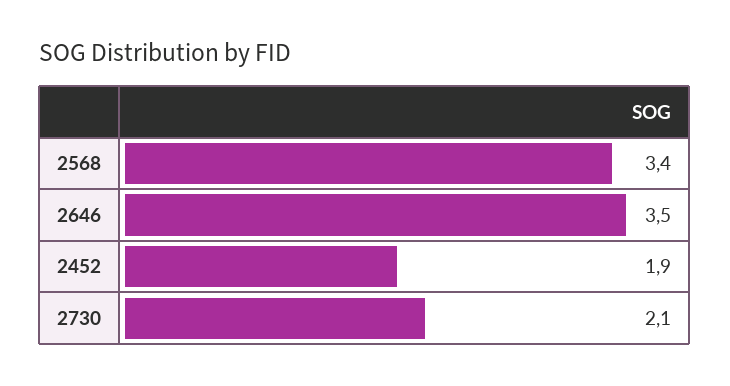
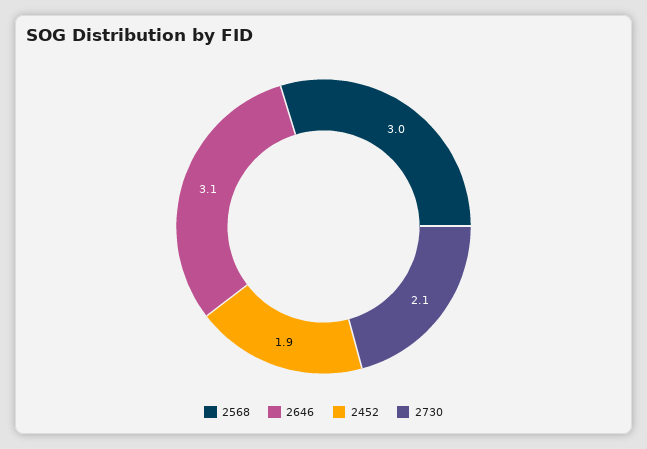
2568: 3.4 -> 3
2646: 3.5 -> 3.1

